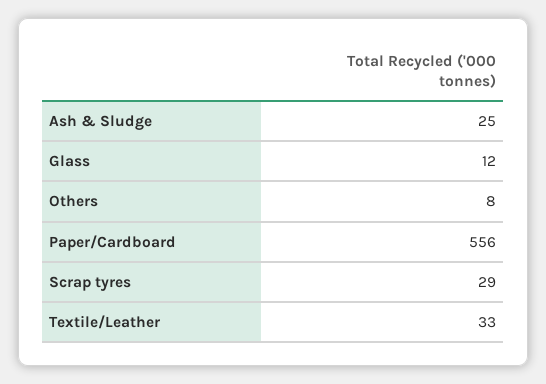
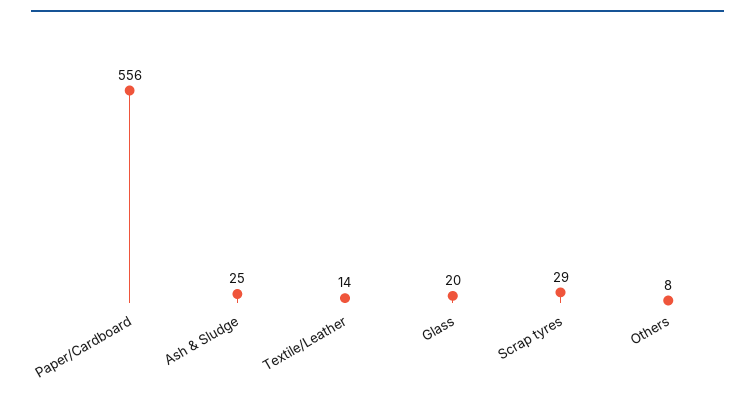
Glass: 12 -> 20
Textile/Leather: 33 -> 14

